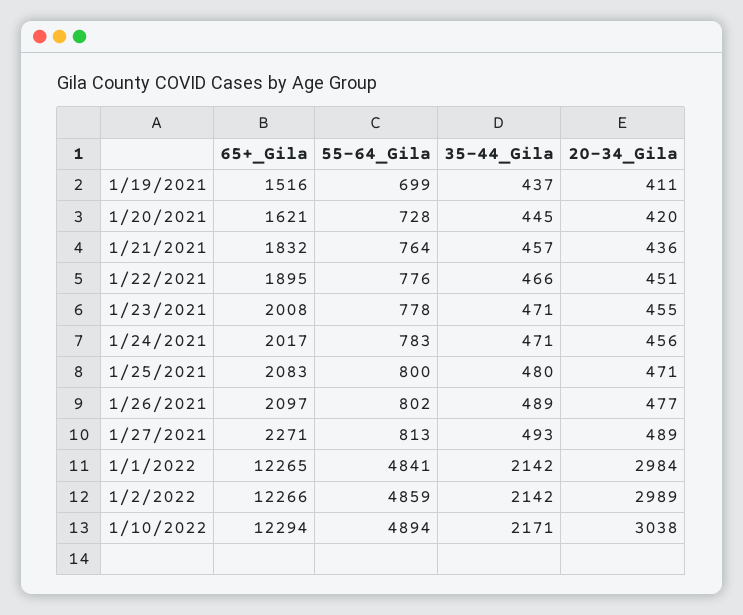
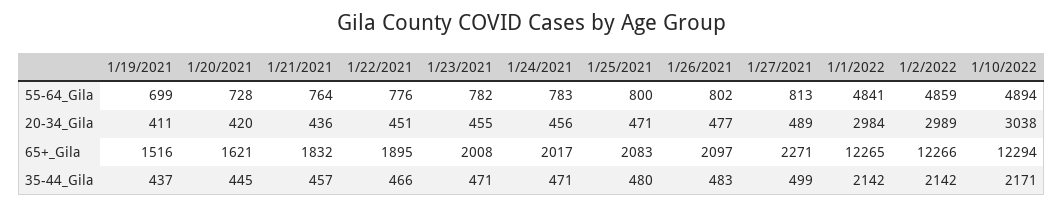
55-64_Gila, 1/23/2021: 778 -> 782
35-44_Gila, 1/26/2021: 489 -> 483
35-44_Gila, 1/27/2021: 493 -> 499

